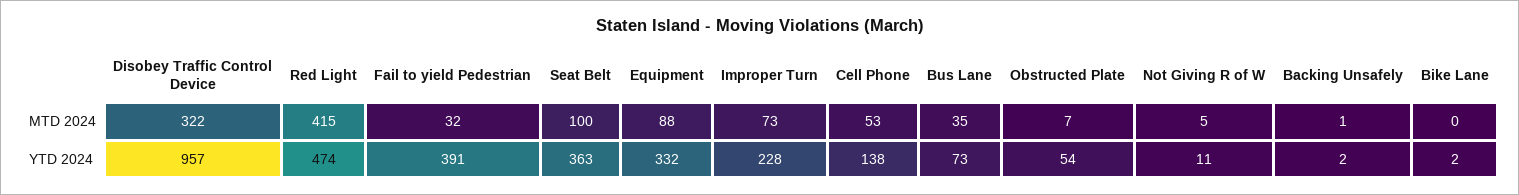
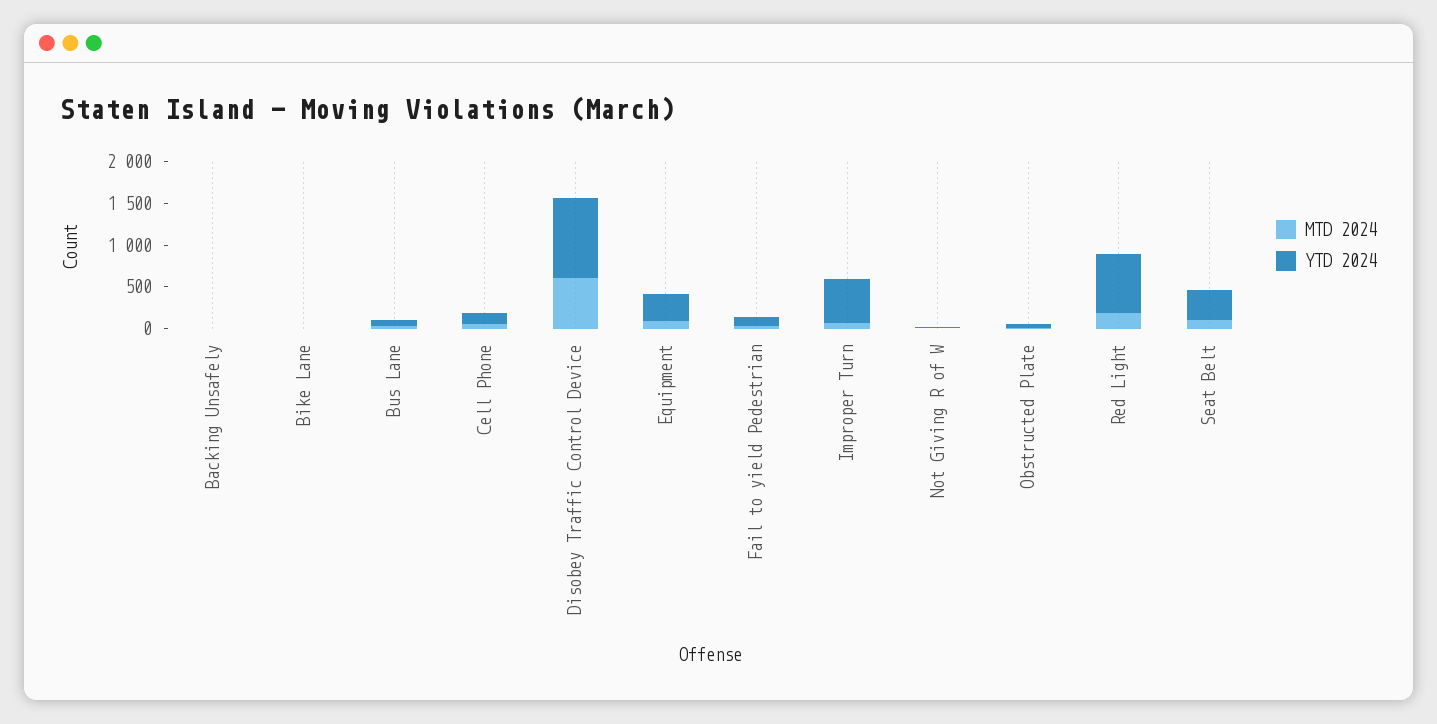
MTD 2024, Disobey Traffic Control Device: 322 -> 600
MTD 2024, Red Light: 415 -> 200
YTD 2024, Red Light: 474 -> 700
YTD 2024, Fail to yield Pedestrian: 391 -> 100
YTD 2024, Improper Turn: 228 -> 500

